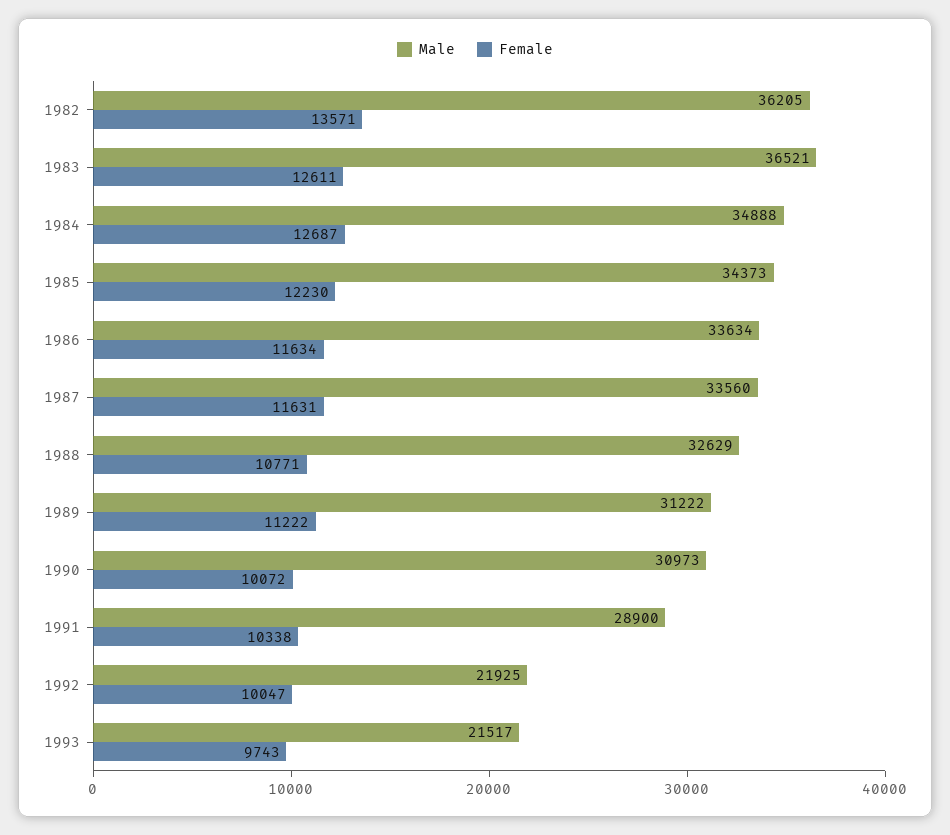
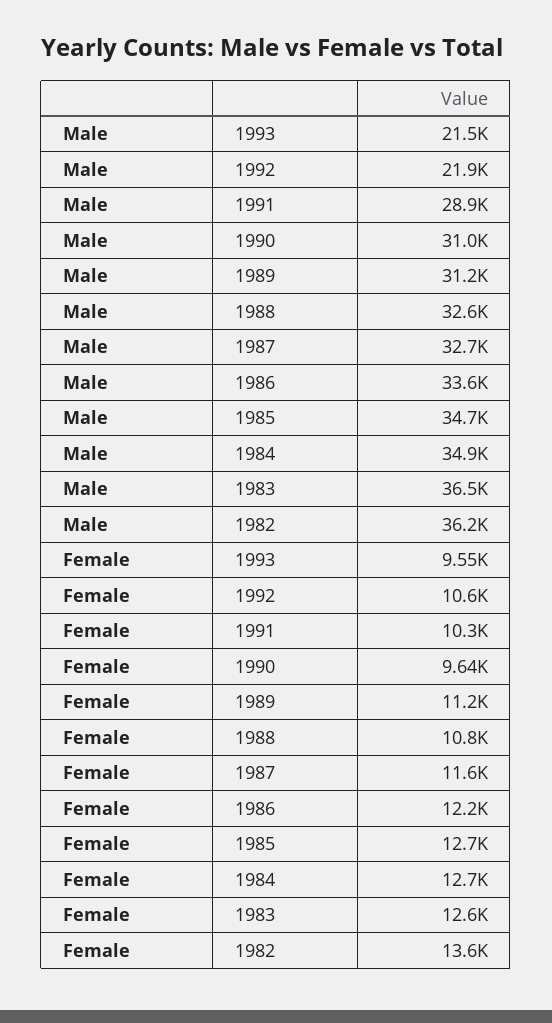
Male, 1985: 34373 -> 34700
Female, 1985: 12230 -> 12700
Female, 1986: 11634 -> 12200
Male, 1987: 33560 -> 32700
Female, 1990: 10072 -> 9640
Female, 1992: 10047 -> 10600
Female, 1993: 9743 -> 9550

